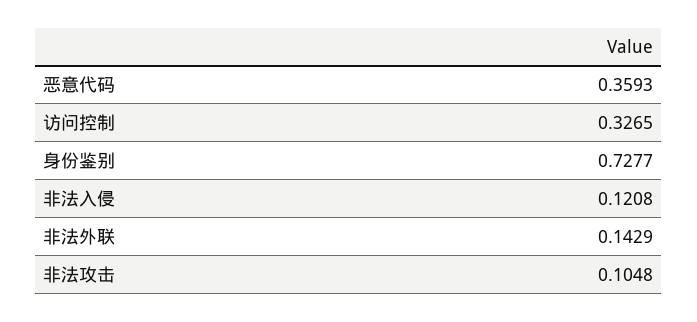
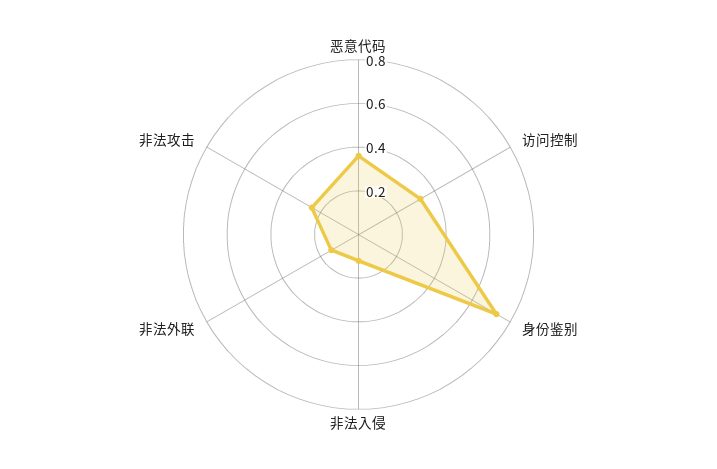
非法攻击: 0.1048 -> 0.25

